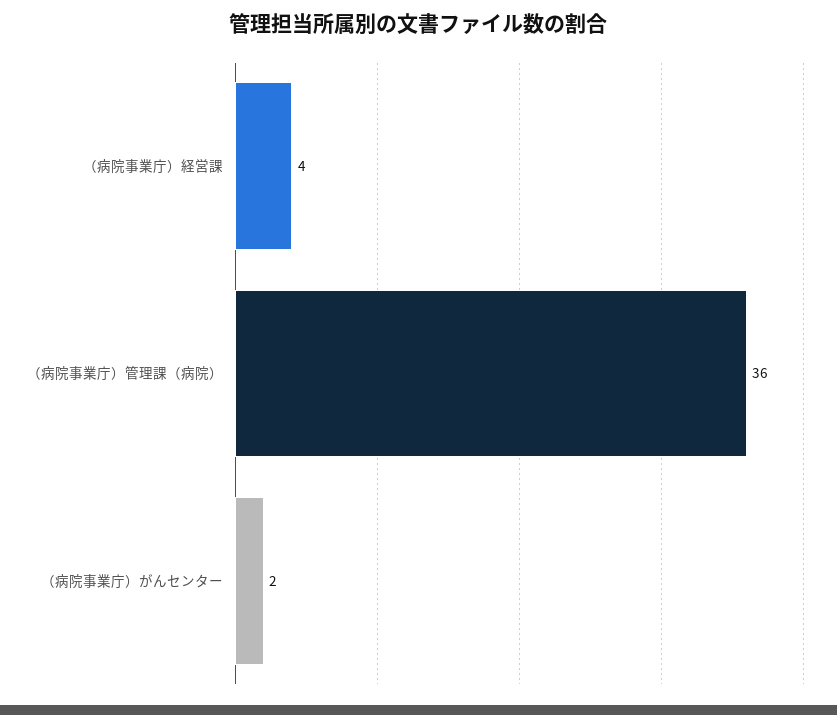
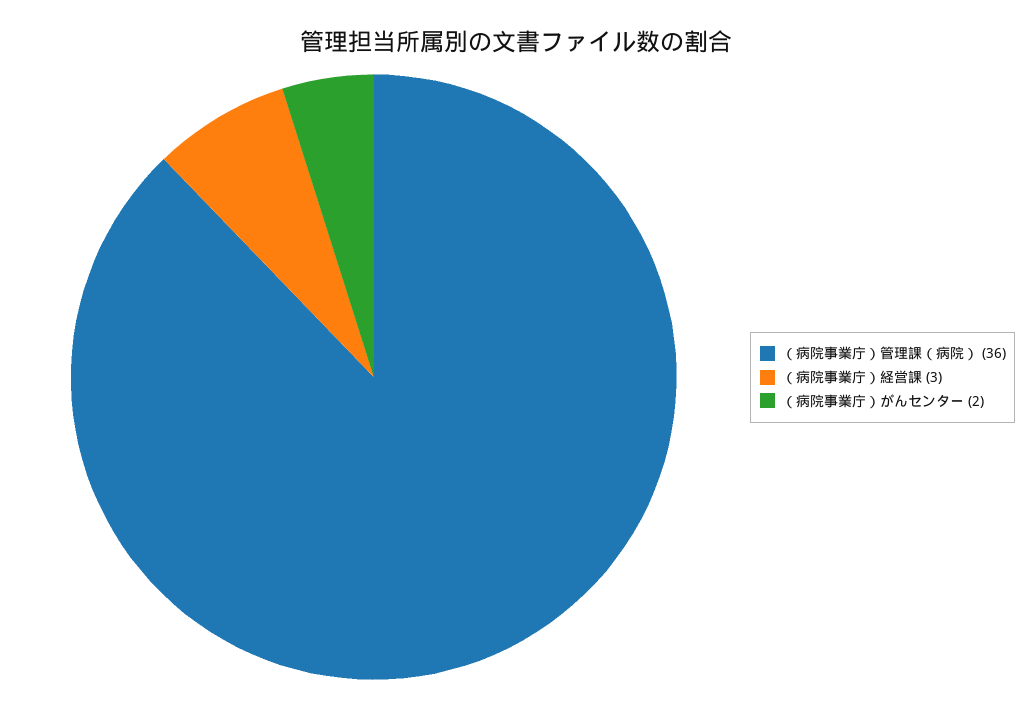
（病院事業庁）経営課: 4 -> 3

